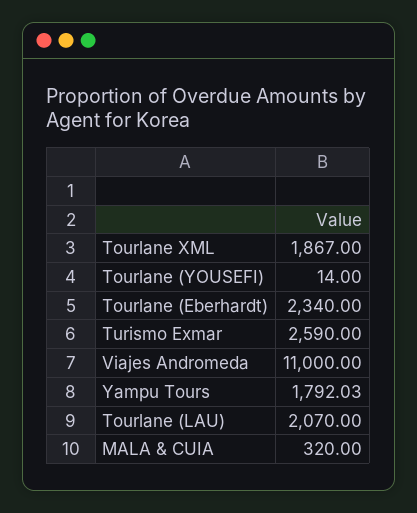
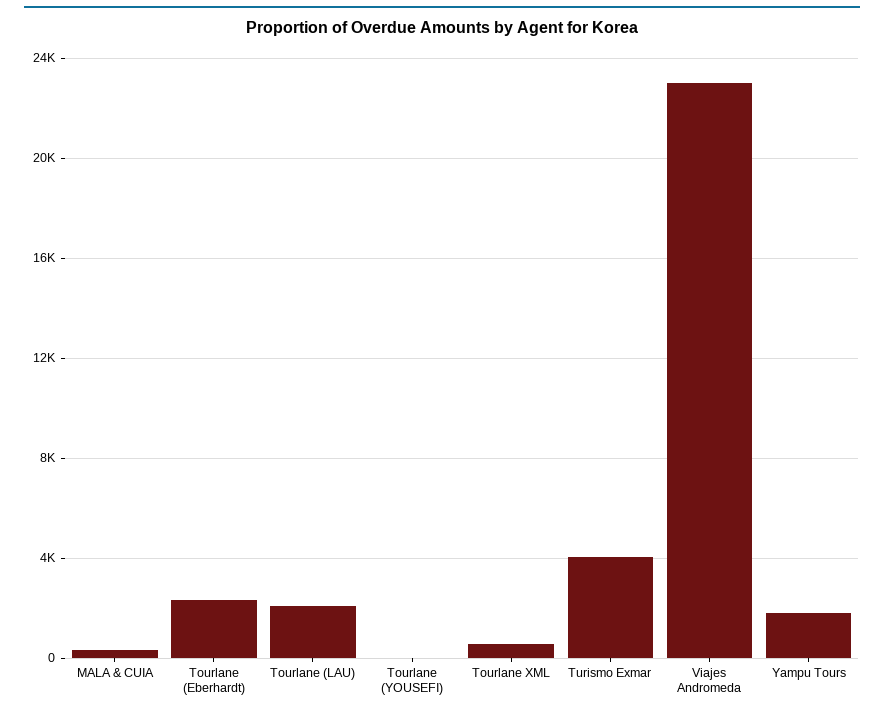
Tourlane XML: 1867 -> 500
Turismo Exmar: 2590 -> 4000
Viajes Andromeda: 11000 -> 23000

